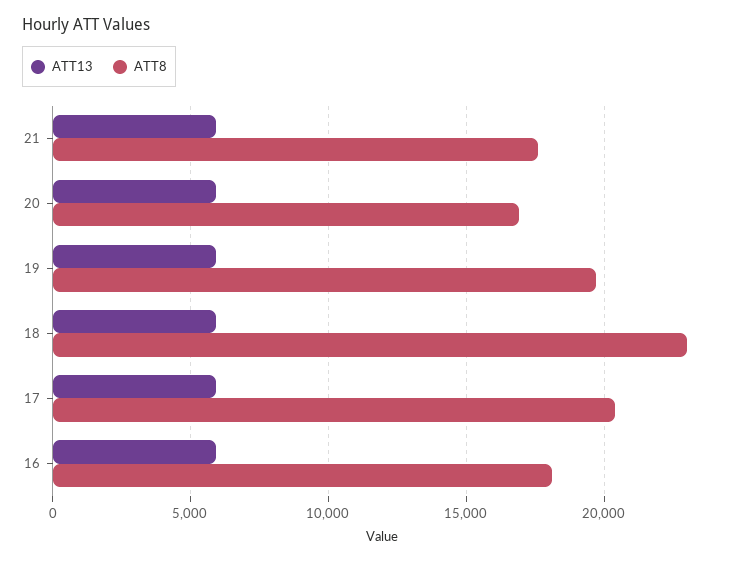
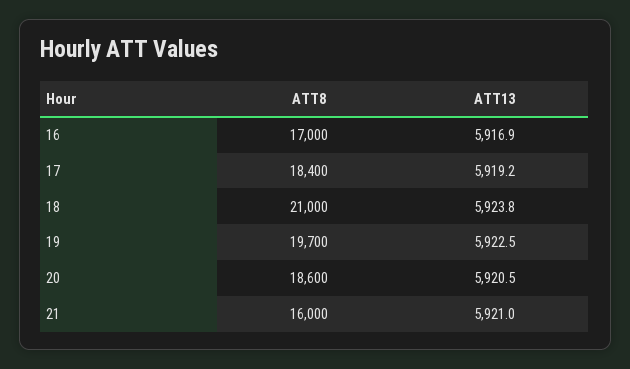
ATT8, 21: 17500 -> 16000
ATT8, 20: 17000 -> 18600
ATT8, 18: 23000 -> 21000
ATT8, 17: 20500 -> 18400
ATT8, 16: 18000 -> 17000

